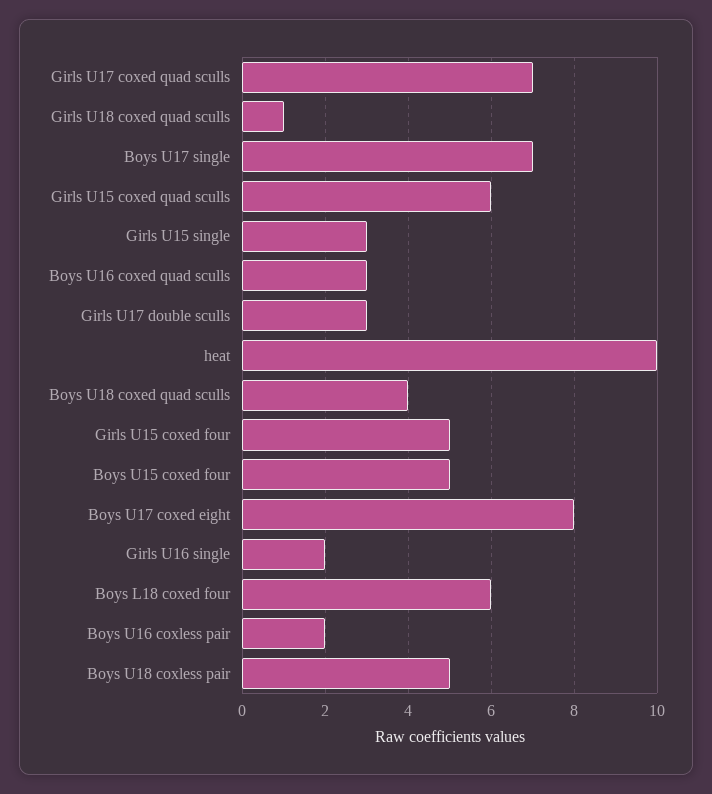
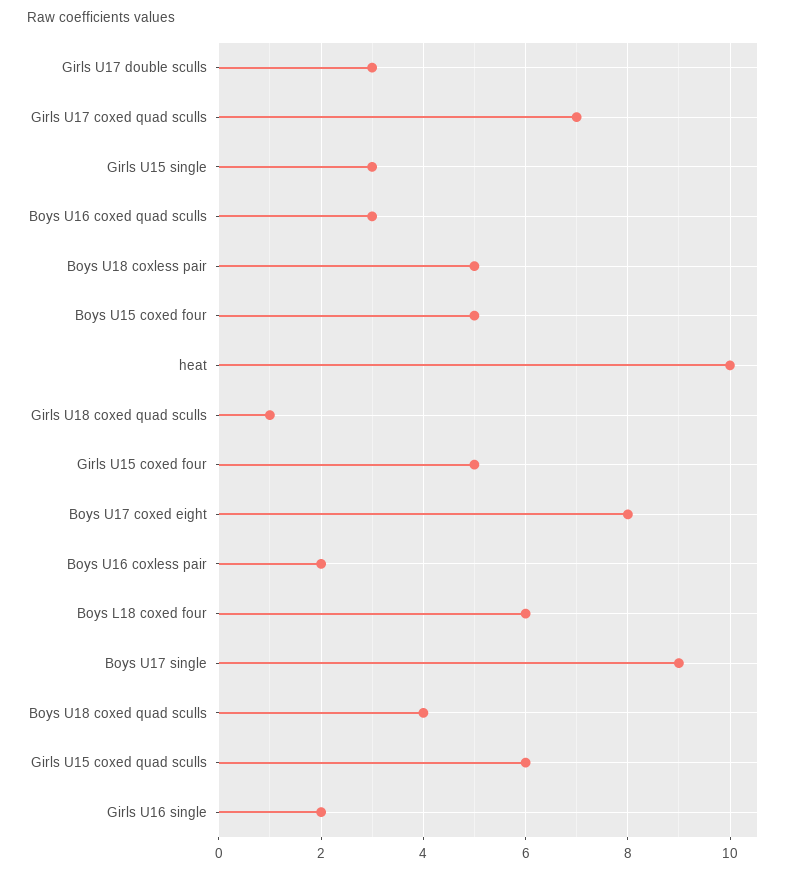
Boys U17 single: 7 -> 9

